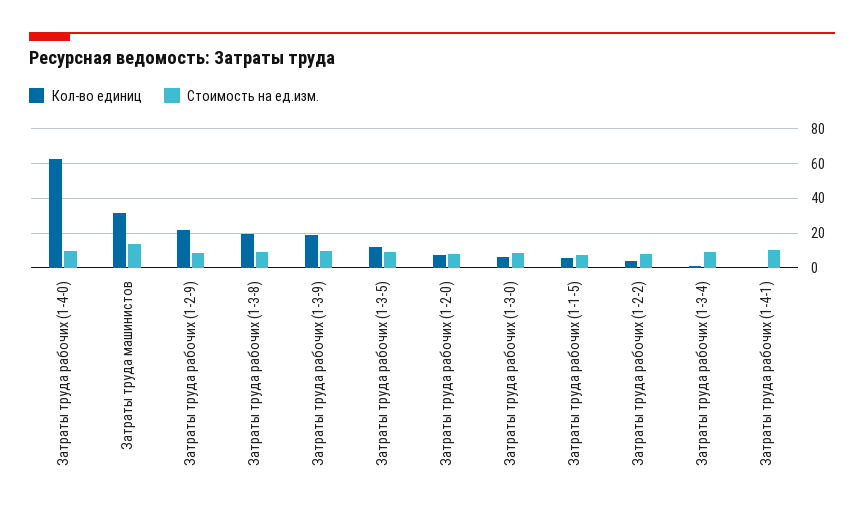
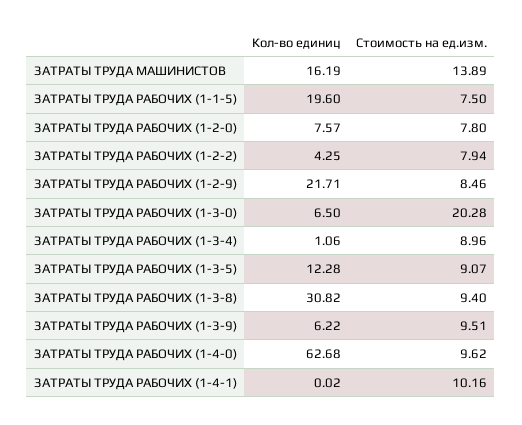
Кол-во единиц, Затраты труда машинистов: 30 -> 16.19
Кол-во единиц, Затраты труда рабочих (1-3-8): 20 -> 30.82
Кол-во единиц, Затраты труда рабочих (1-3-9): 20 -> 6.22
Стоимость на ед.изм., Затраты труда рабочих (1-3-0): 10 -> 20.28
Кол-во единиц, Затраты труда рабочих (1-1-5): 5 -> 19.6

